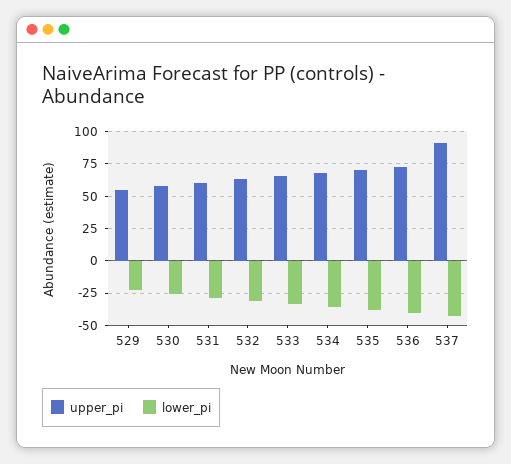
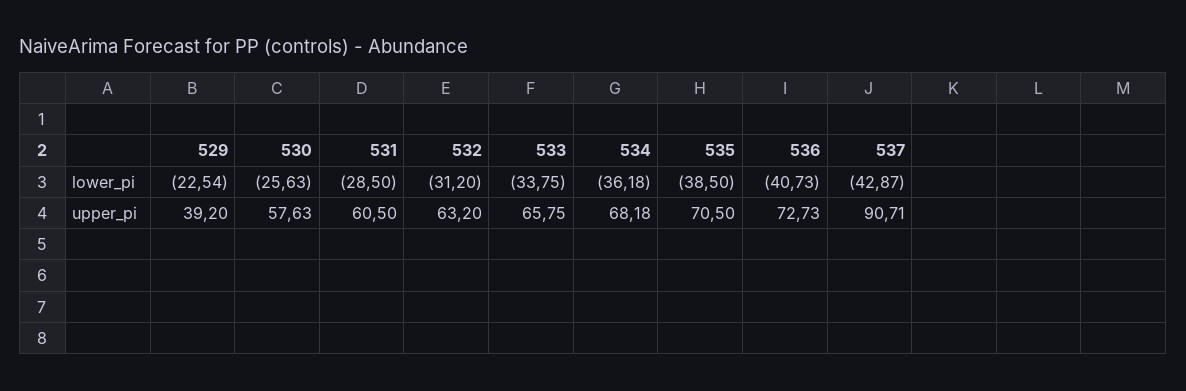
upper_pi, 529: 55 -> 39.2

